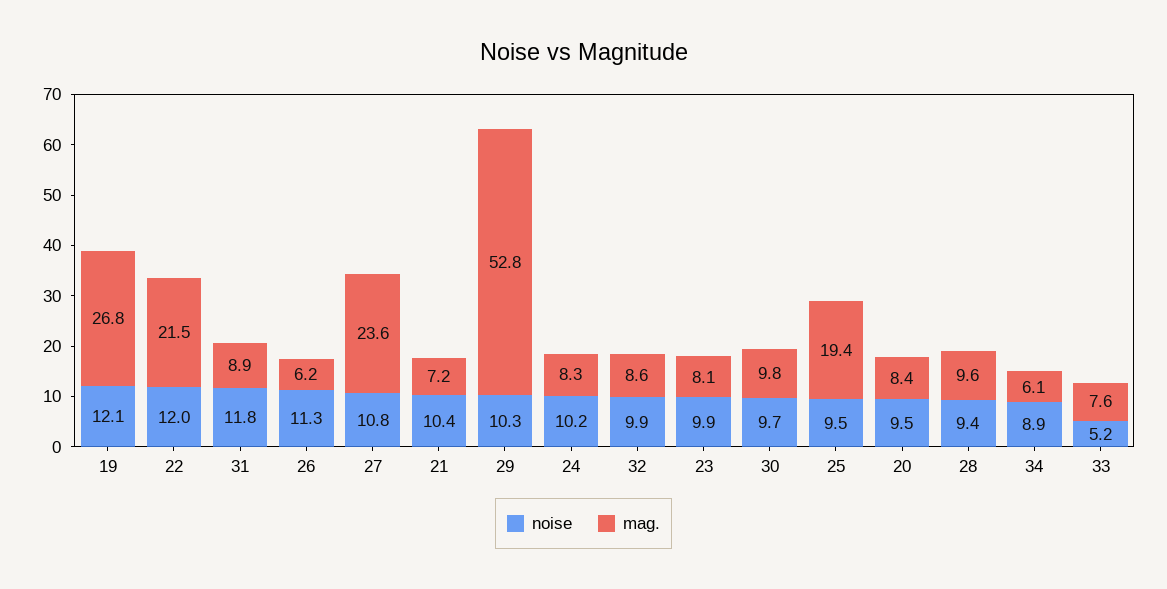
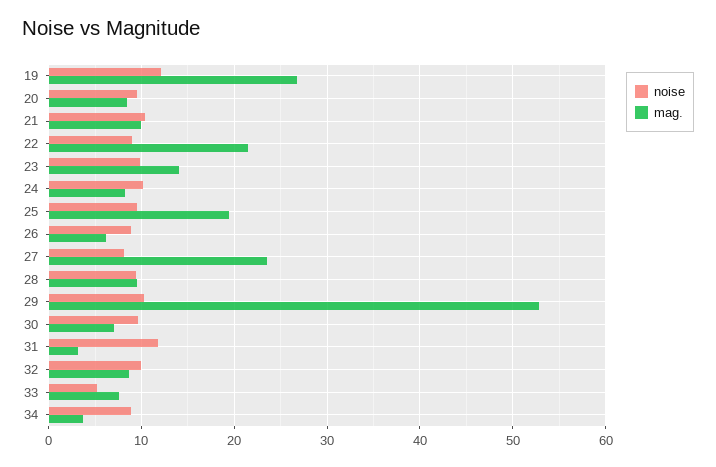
noise, 22: 12 -> 9
mag., 31: 8.9 -> 3
noise, 26: 11.3 -> 9
noise, 27: 10.8 -> 8
mag., 21: 7.2 -> 10
mag., 23: 8.1 -> 14
mag., 30: 9.8 -> 7
mag., 34: 6.1 -> 4

